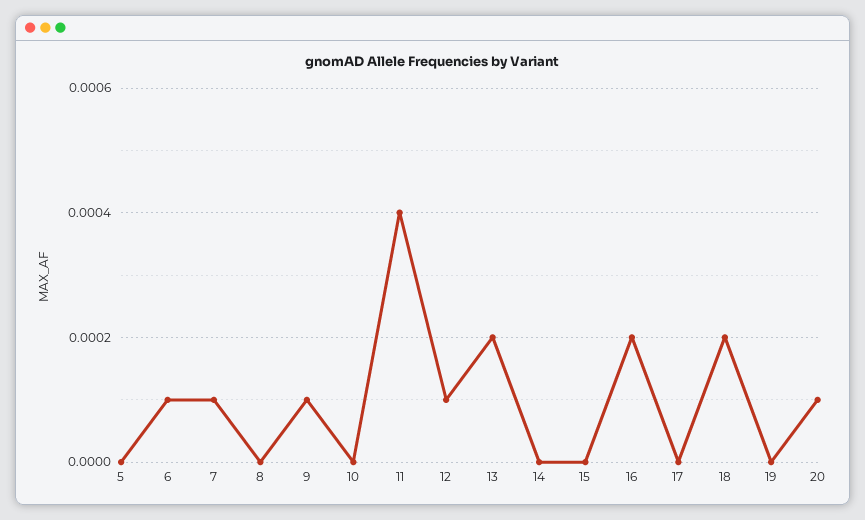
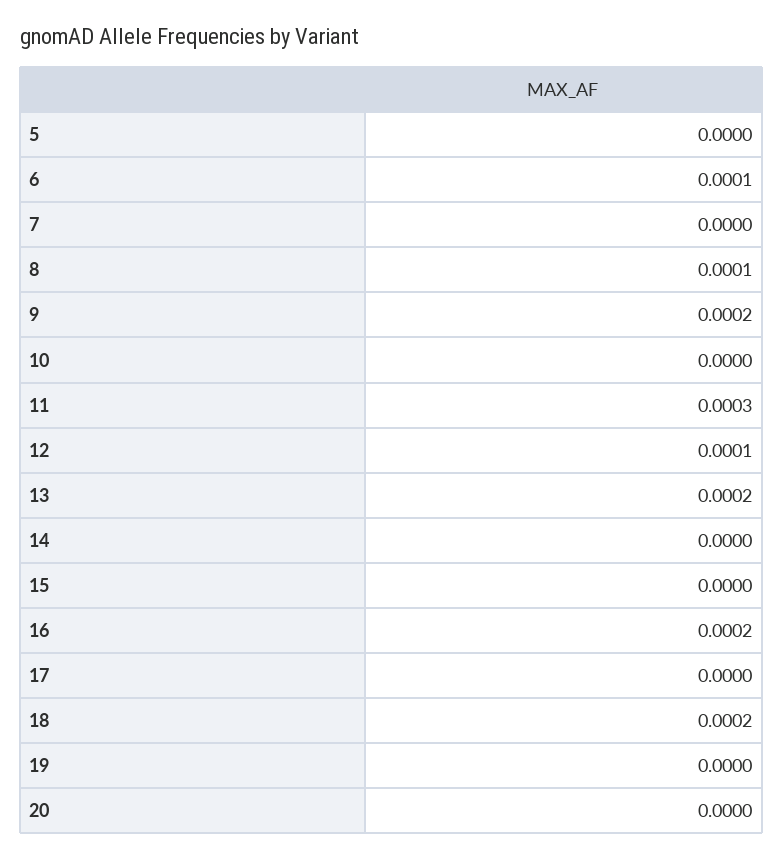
7: 0.0001 -> 0
8: 0 -> 0.0001
9: 0.0001 -> 0.0002
11: 0.0004 -> 0.0003
20: 0.0001 -> 0

